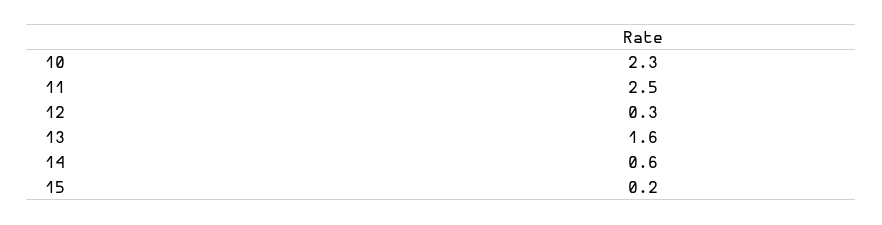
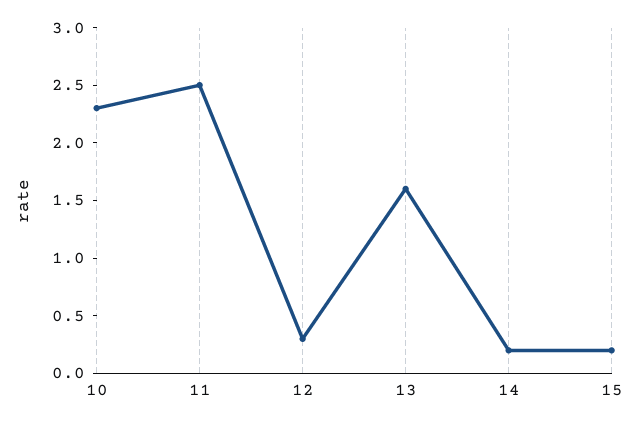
14: 0.6 -> 0.2

